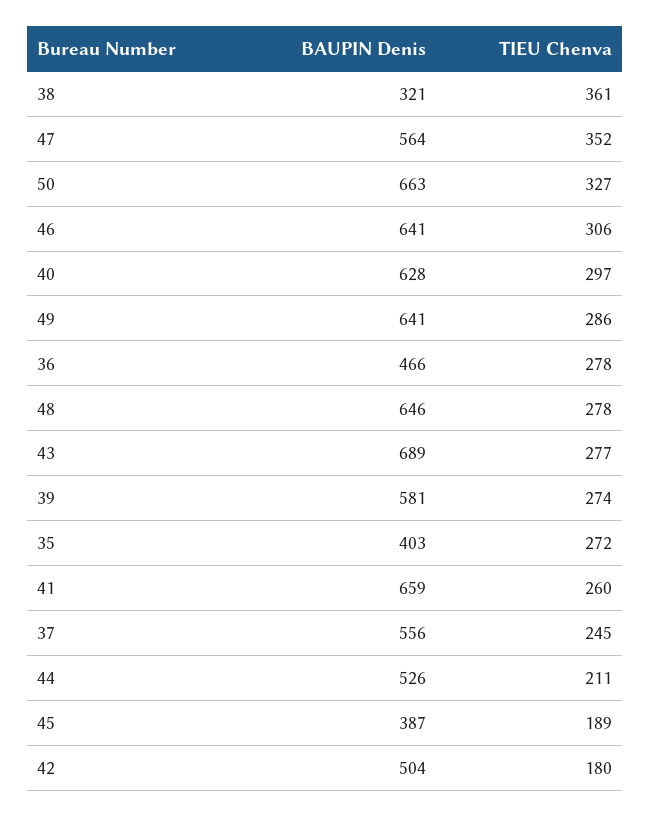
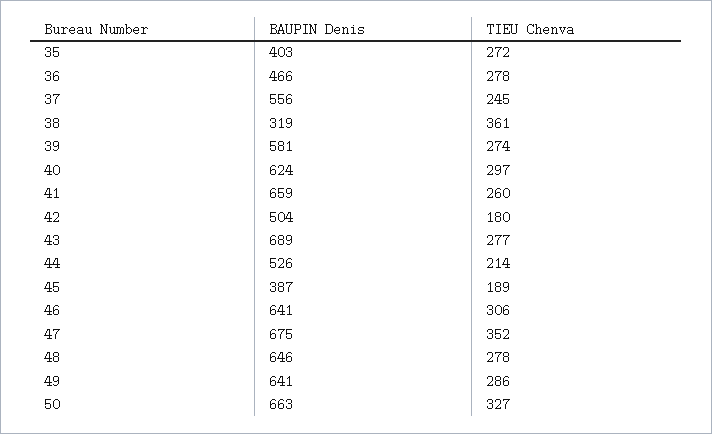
BAUPIN Denis, 38: 321 -> 319
BAUPIN Denis, 47: 564 -> 675
BAUPIN Denis, 40: 628 -> 624
TIEU Chenva, 44: 211 -> 214

